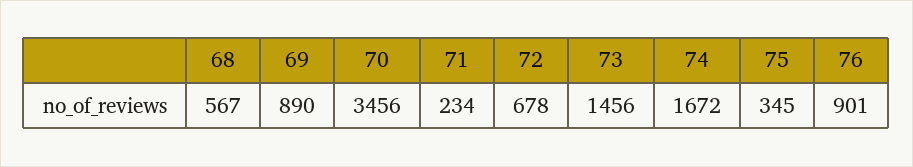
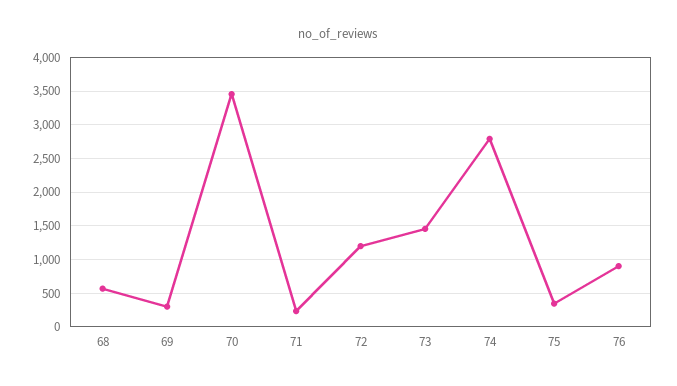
69: 890 -> 300
72: 678 -> 1200
74: 1672 -> 2800

